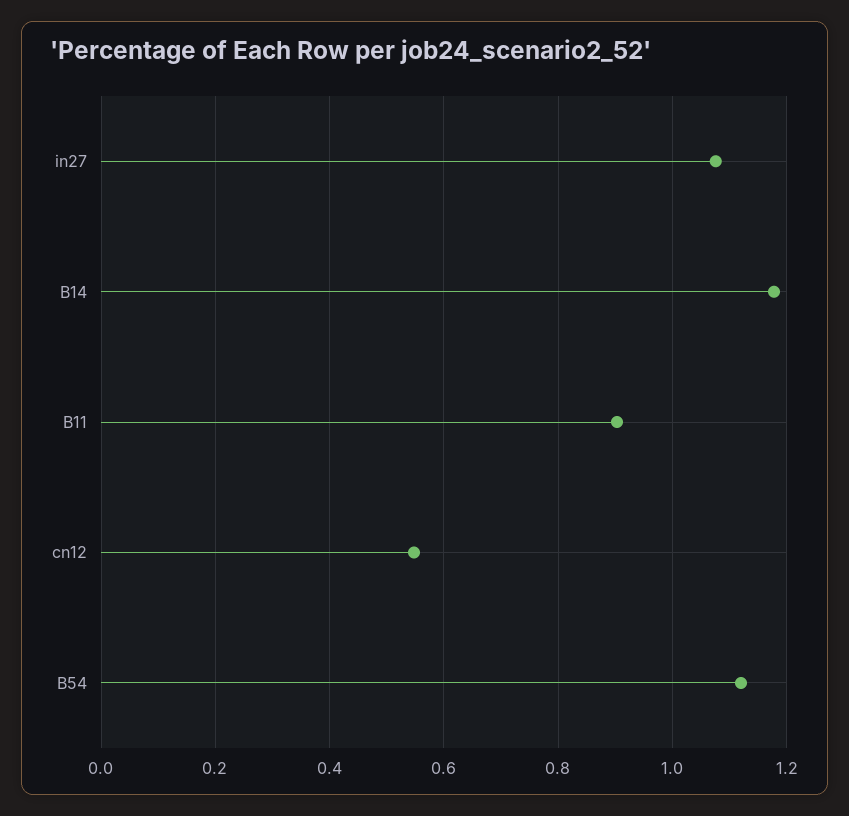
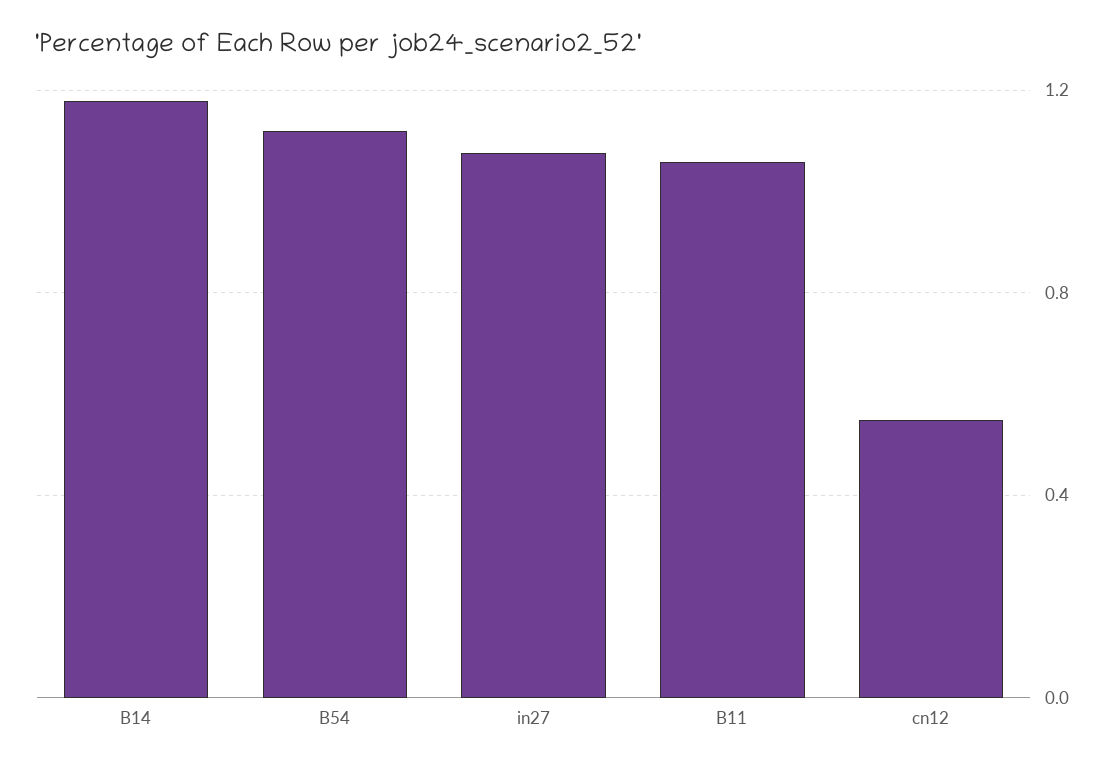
B11: 0.9 -> 1.05

